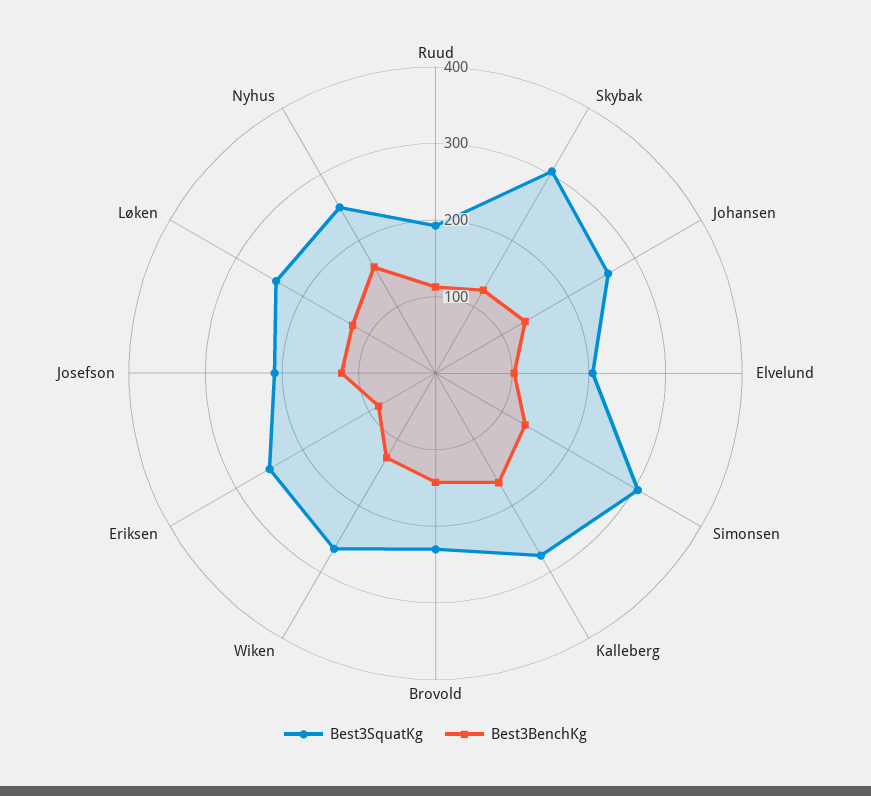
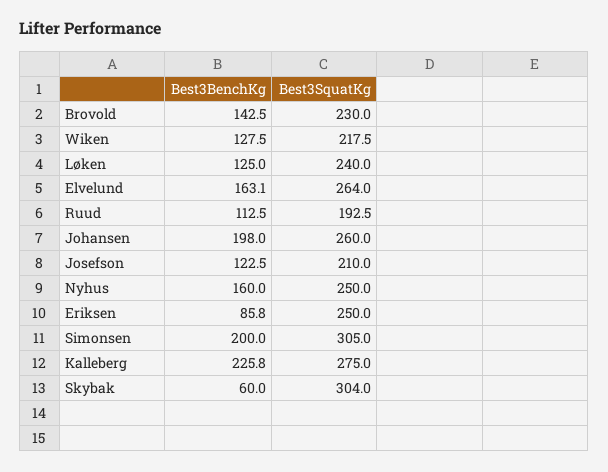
Best3BenchKg, Skybak: 120 -> 60
Best3BenchKg, Johansen: 140 -> 198
Best3SquatKg, Elvelund: 200 -> 264
Best3BenchKg, Elvelund: 100 -> 163.1
Best3BenchKg, Simonsen: 140 -> 200
Best3BenchKg, Kalleberg: 160 -> 225.8
Best3SquatKg, Wiken: 260 -> 217.5

